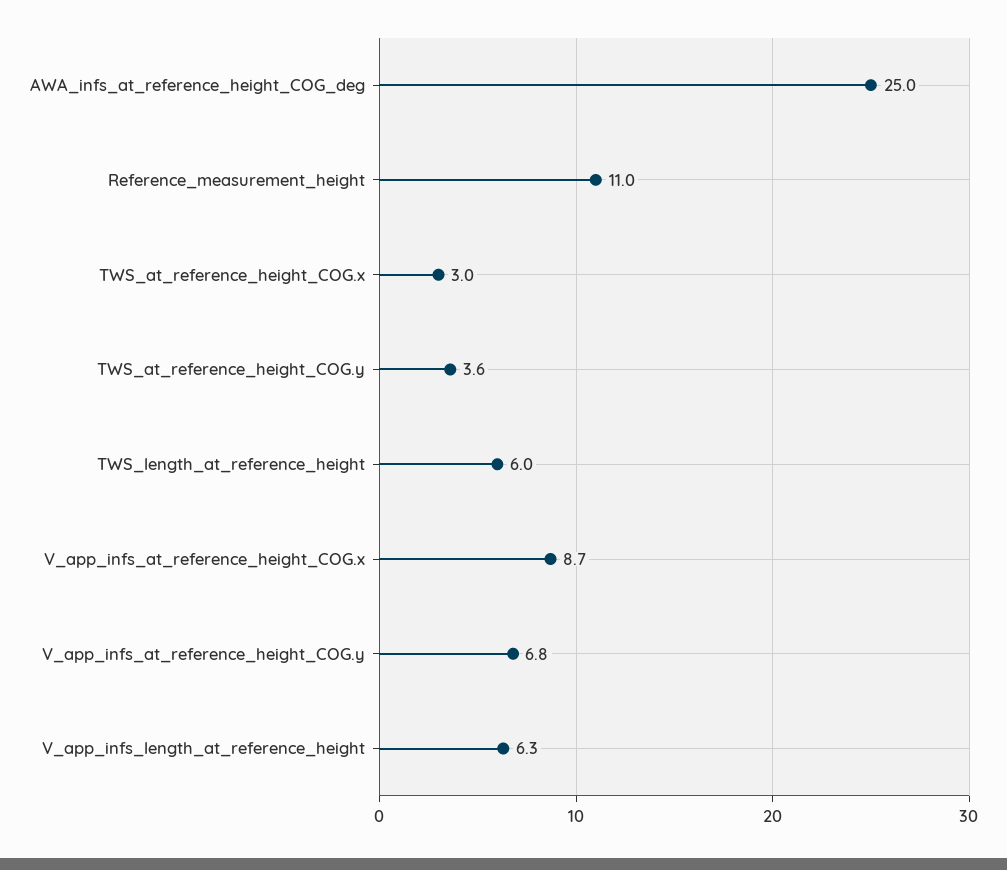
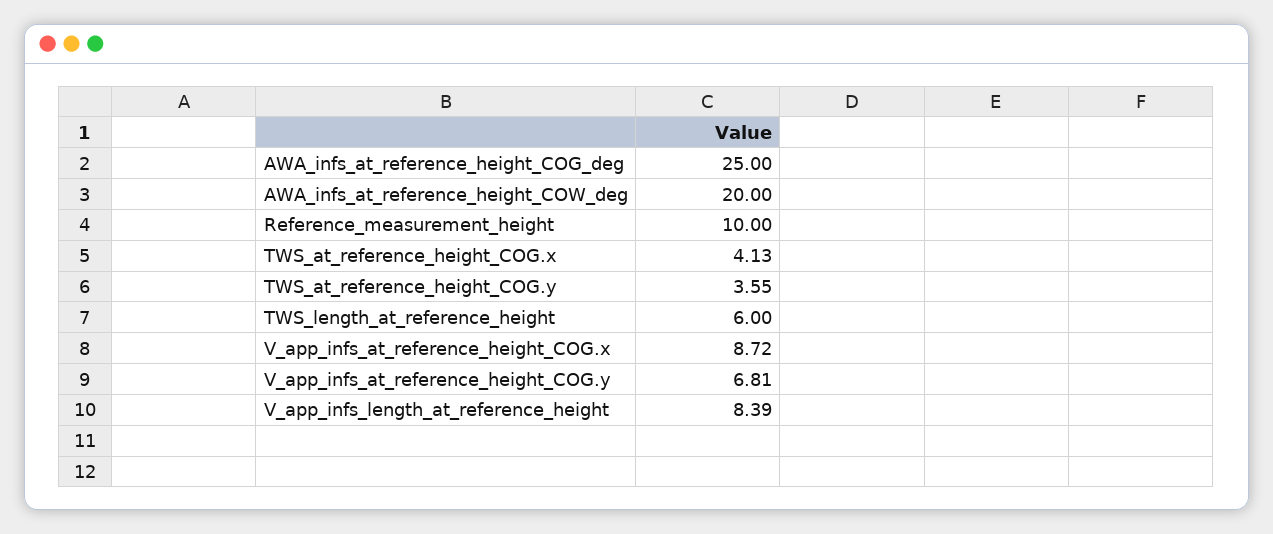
Reference_measurement_height: 11 -> 10
TWS_at_reference_height_COG.x: 3 -> 4.13
V_app_infs_length_at_reference_height: 6.3 -> 8.39
AWA_infs_at_reference_height_COW_deg: none -> 20

